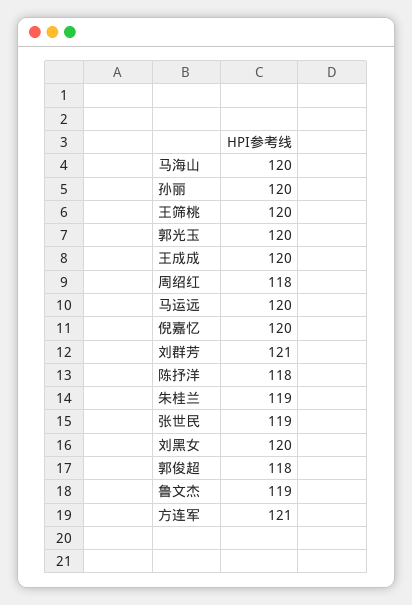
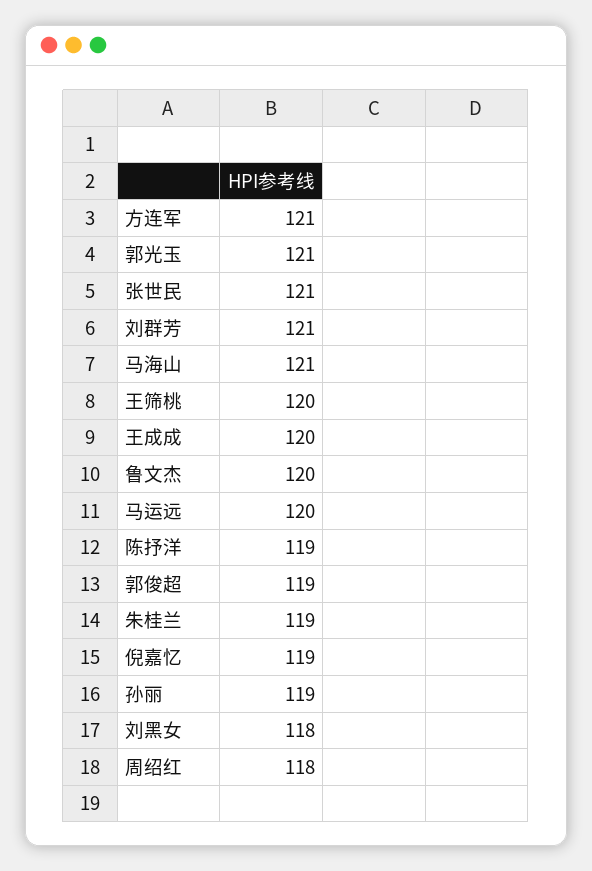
马海山: 120 -> 121
孙丽: 120 -> 119
郭光玉: 120 -> 121
倪嘉忆: 120 -> 119
陈抒洋: 118 -> 119
张世民: 119 -> 121
刘黑女: 120 -> 118
郭俊超: 118 -> 119
鲁文杰: 119 -> 120

